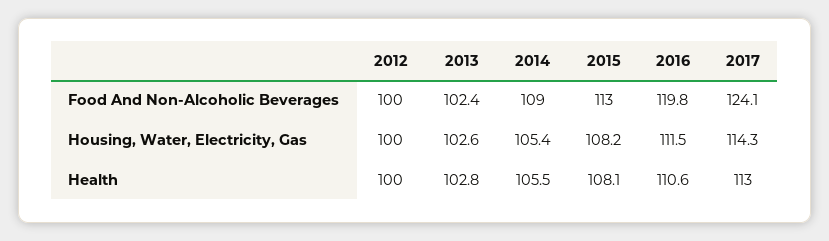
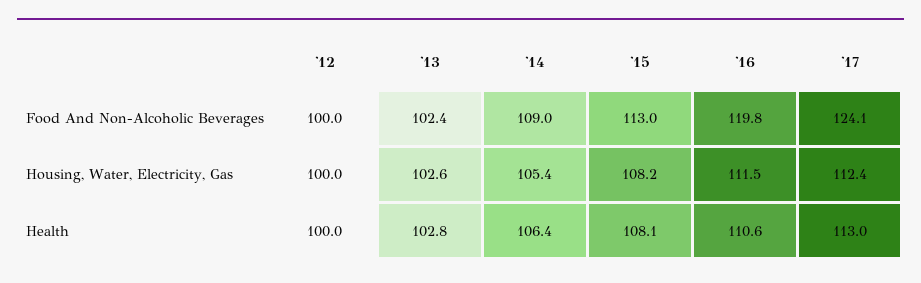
2017, Housing, Water, Electricity, Gas: 114.3 -> 112.4
2014, Health: 105.5 -> 106.4

